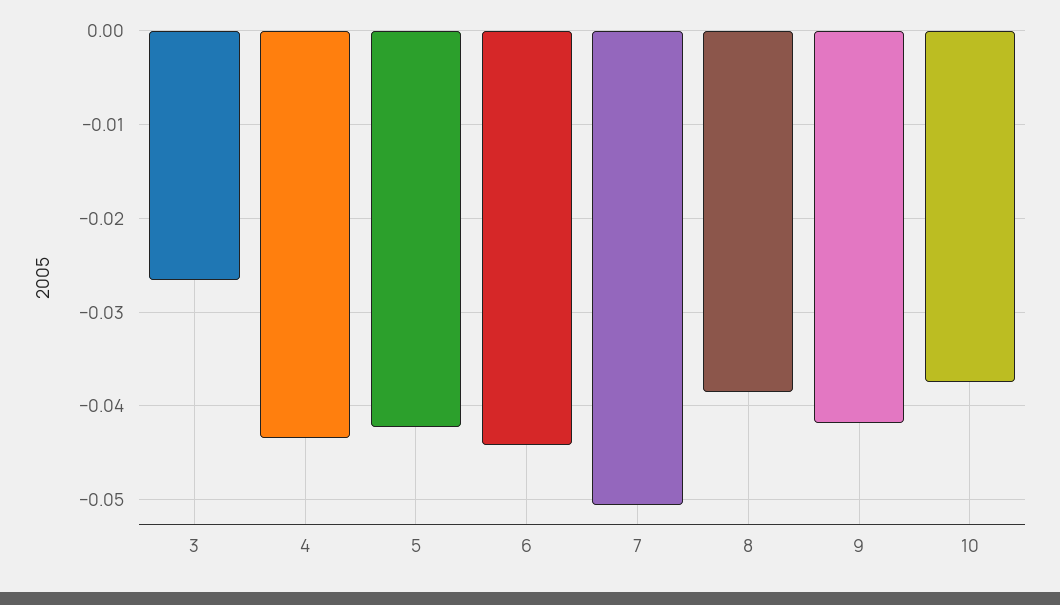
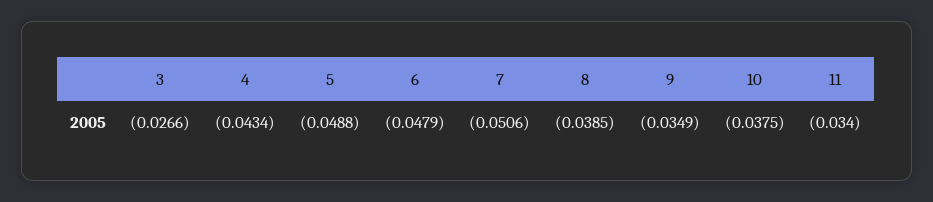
5: -0.042 -> -0.0488
6: -0.044 -> -0.0479
9: -0.042 -> -0.0349
11: none -> -0.034

